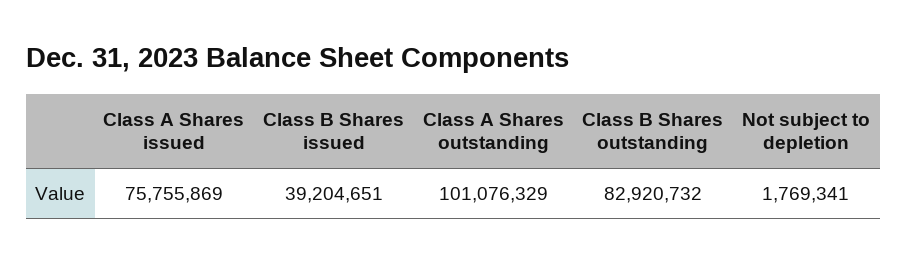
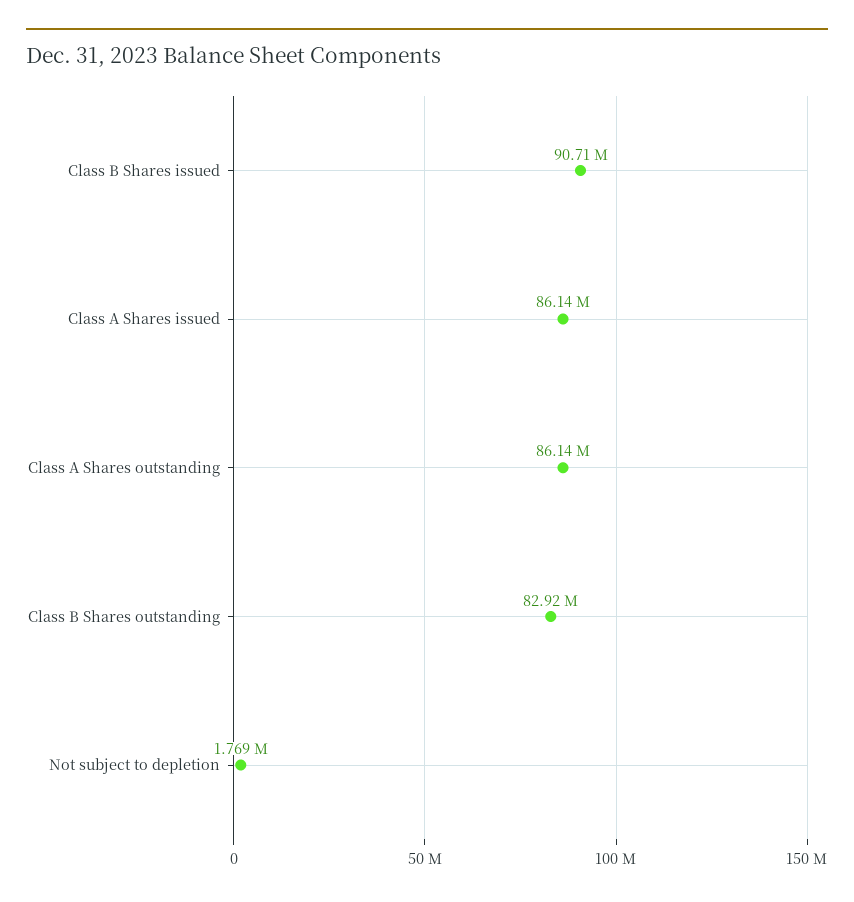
Class A Shares issued: 75755869 -> 86140000
Class B Shares issued: 39204651 -> 90710000
Class A Shares outstanding: 101076329 -> 86140000

